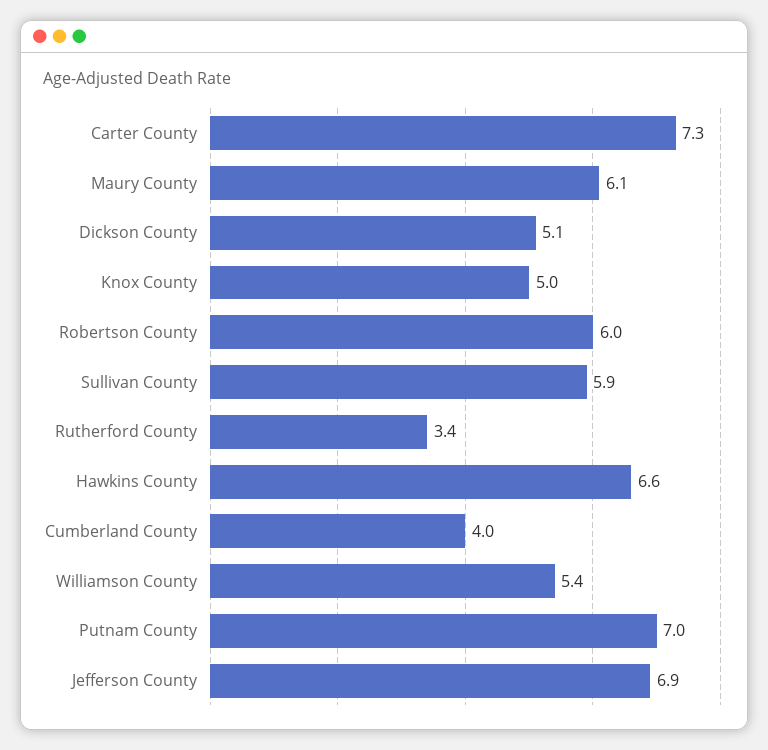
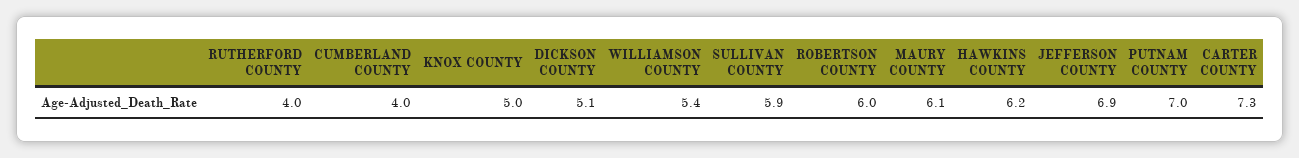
Rutherford County: 3.4 -> 4
Hawkins County: 6.6 -> 6.2

